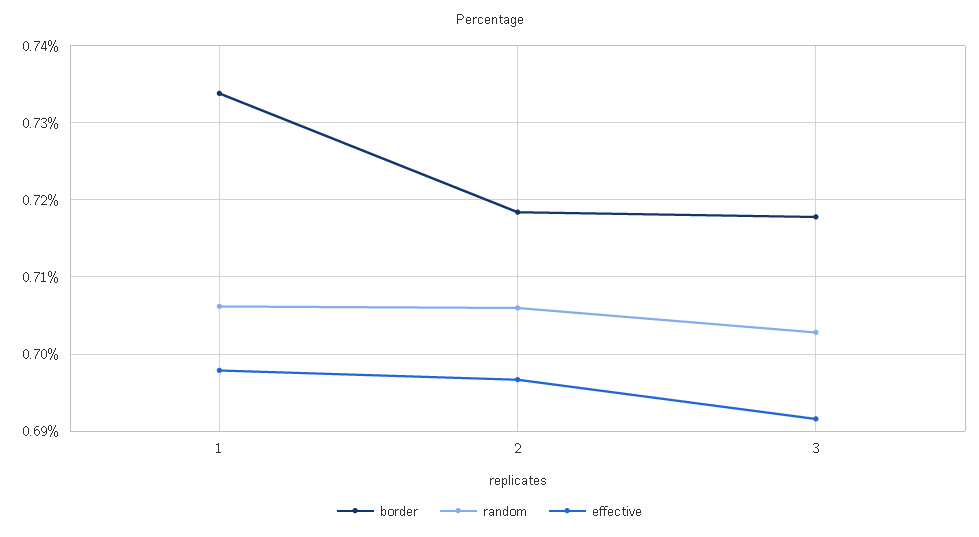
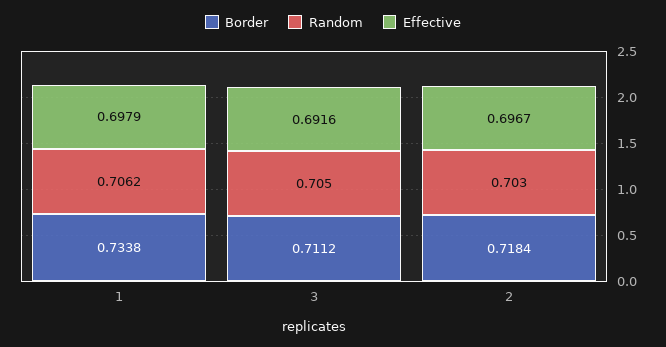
random, 2: 0.706 -> 0.703
border, 3: 0.718 -> 0.7112
random, 3: 0.703 -> 0.705

